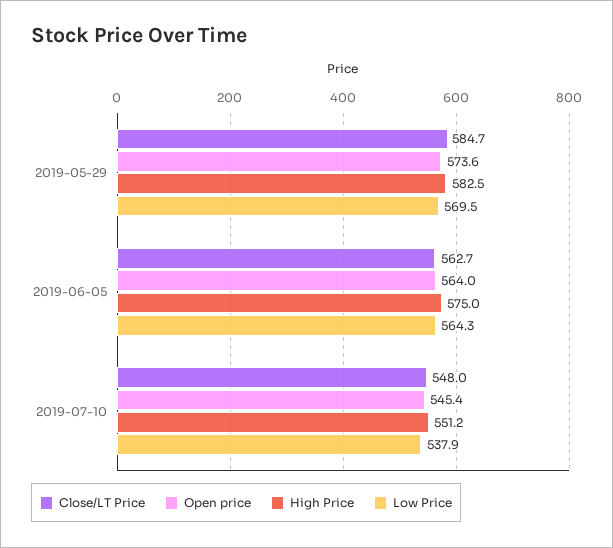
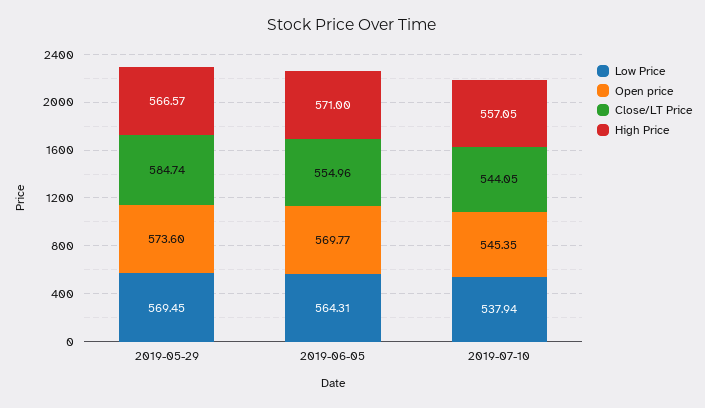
High Price, 2019-05-29: 582.5 -> 566.57
Close/LT Price, 2019-06-05: 562.7 -> 554.96
Open price, 2019-06-05: 564 -> 569.77
High Price, 2019-06-05: 575 -> 571
Close/LT Price, 2019-07-10: 548 -> 544.05
High Price, 2019-07-10: 551.2 -> 557.05

